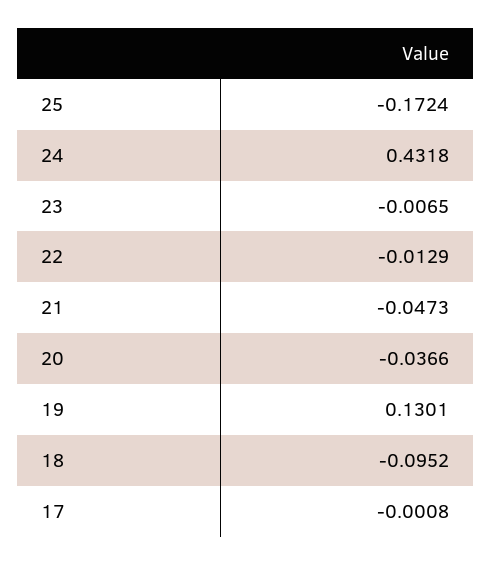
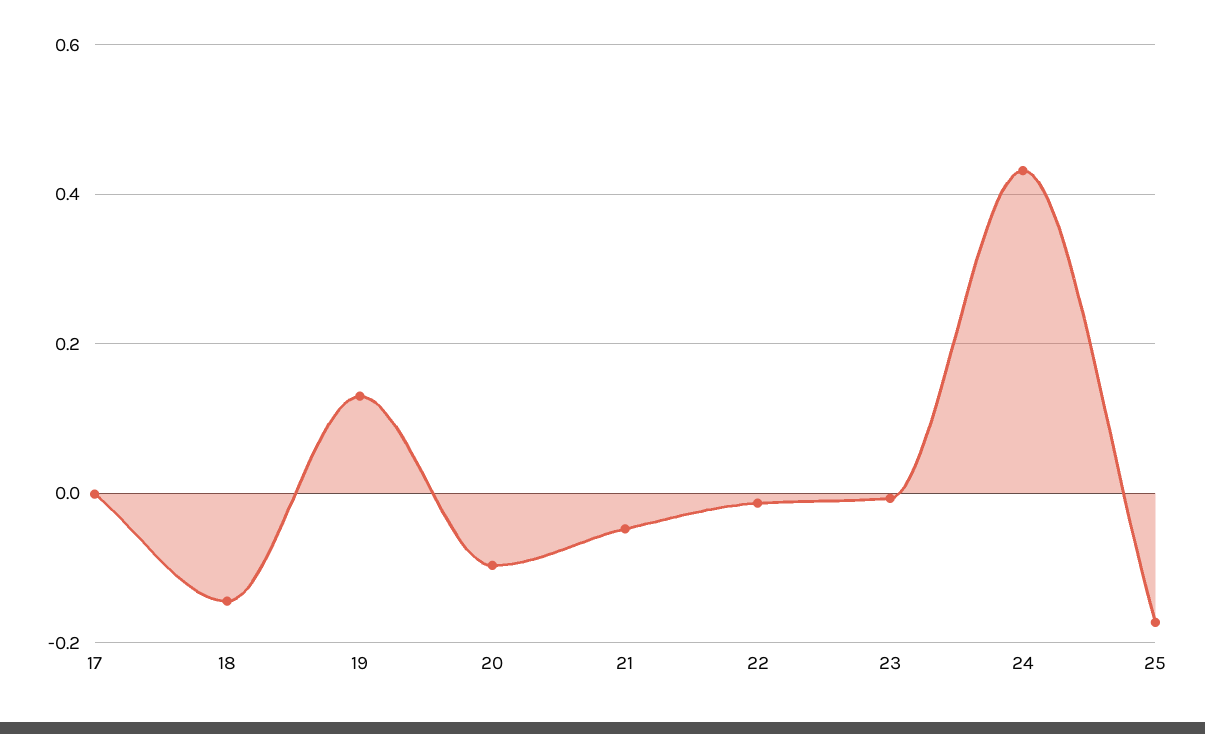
20: -0.0366 -> -0.1
18: -0.0952 -> -0.14

